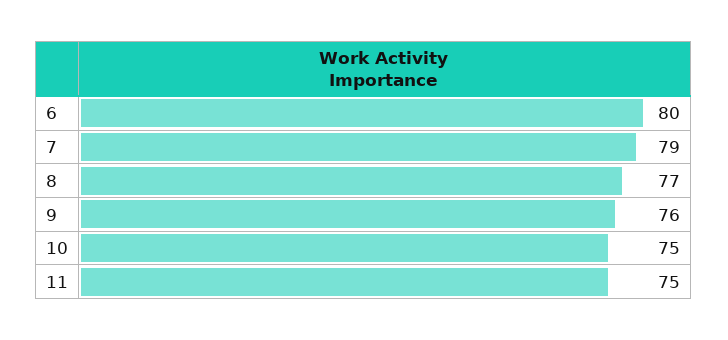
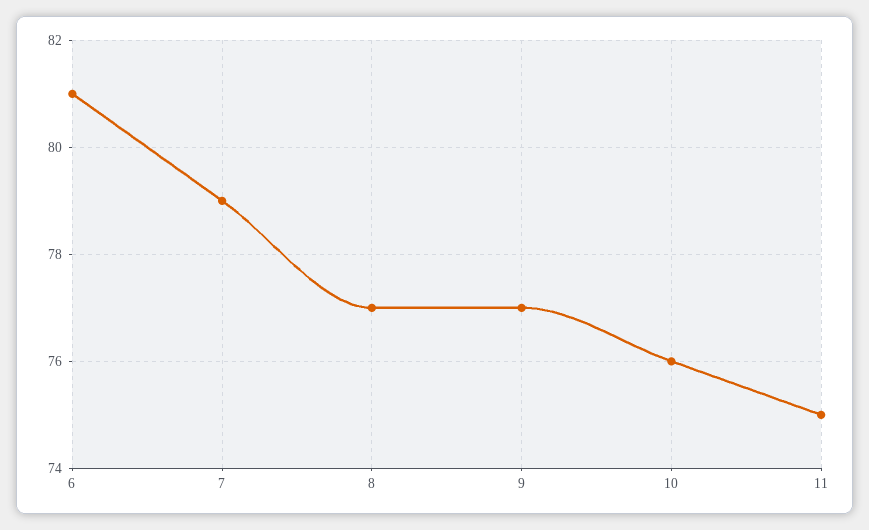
6: 80 -> 81
9: 76 -> 77
10: 75 -> 76

